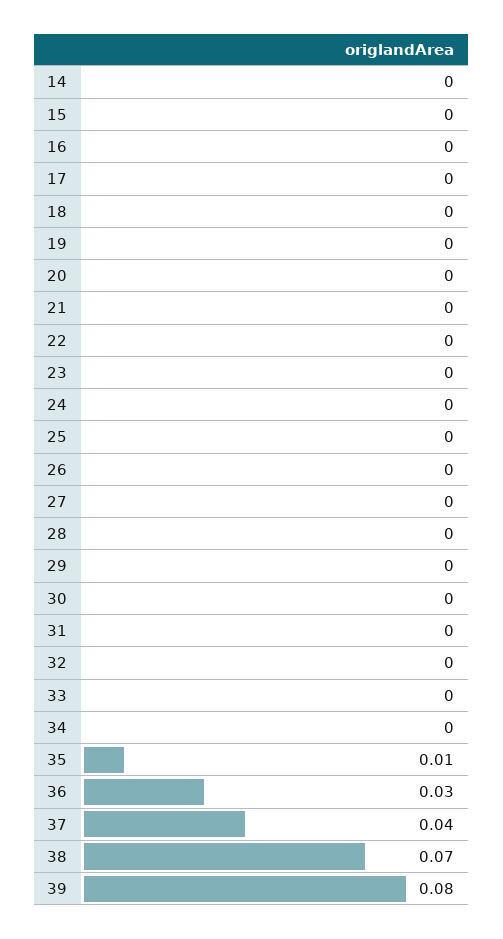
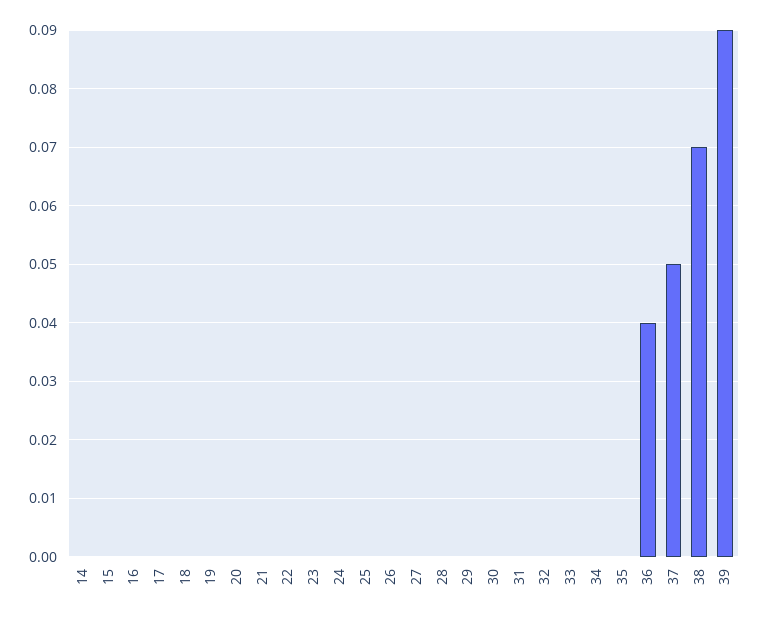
35: 0.01 -> 0
36: 0.03 -> 0.04
37: 0.04 -> 0.05
39: 0.08 -> 0.09

